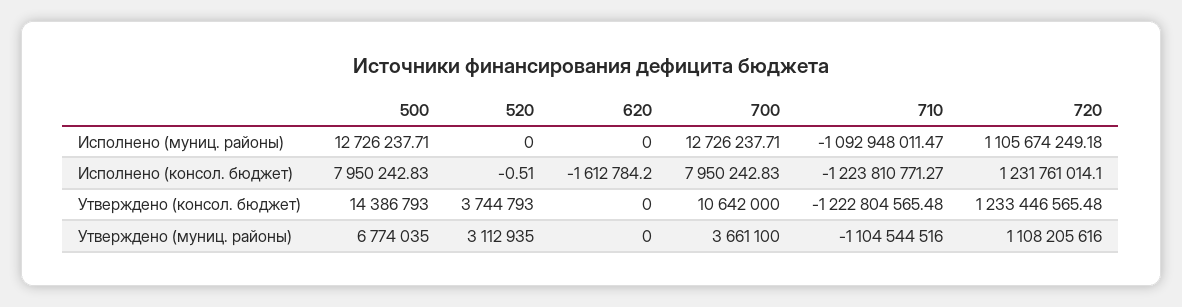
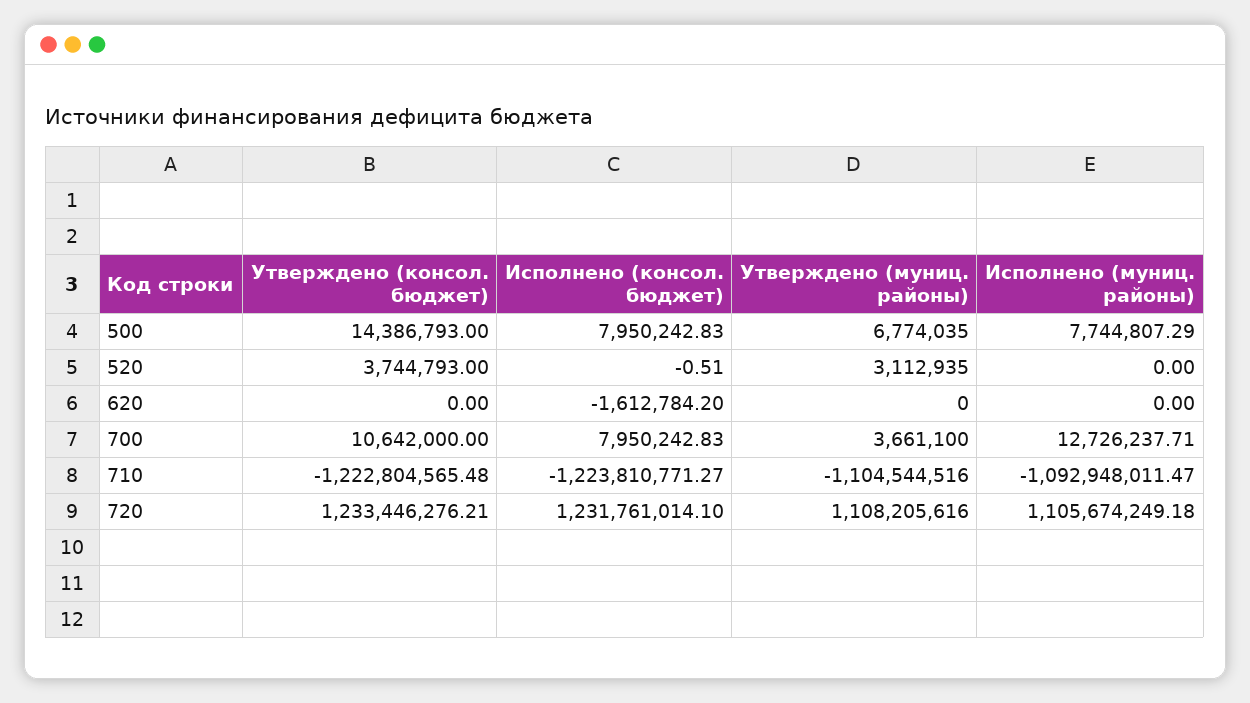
500, Исполнено (муниц. районы): 12726237.71 -> 7744807.29
720, Утверждено (консол. бюджет): 1233446565.48 -> 1233446276.21

